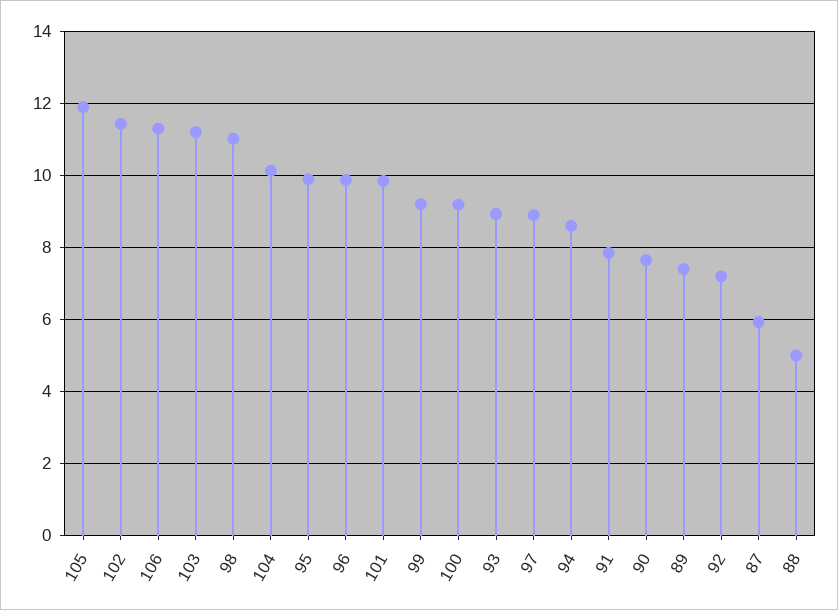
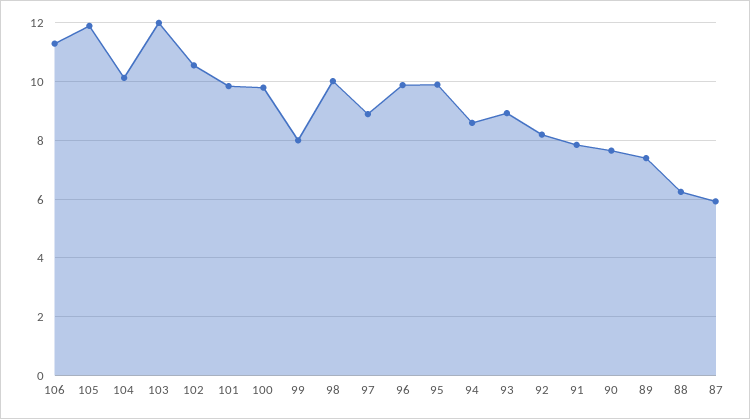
102: 11.4 -> 10.5
103: 11.2 -> 12
98: 11 -> 10
99: 9.2 -> 8
100: 9.2 -> 9.75
92: 7.2 -> 8.25
88: 5 -> 6.25

